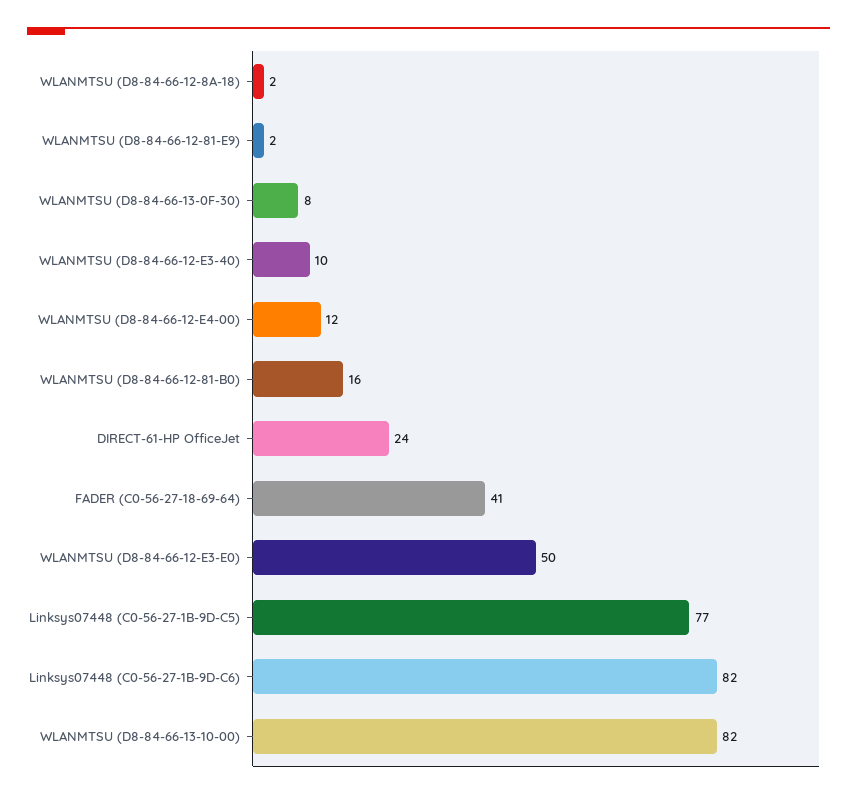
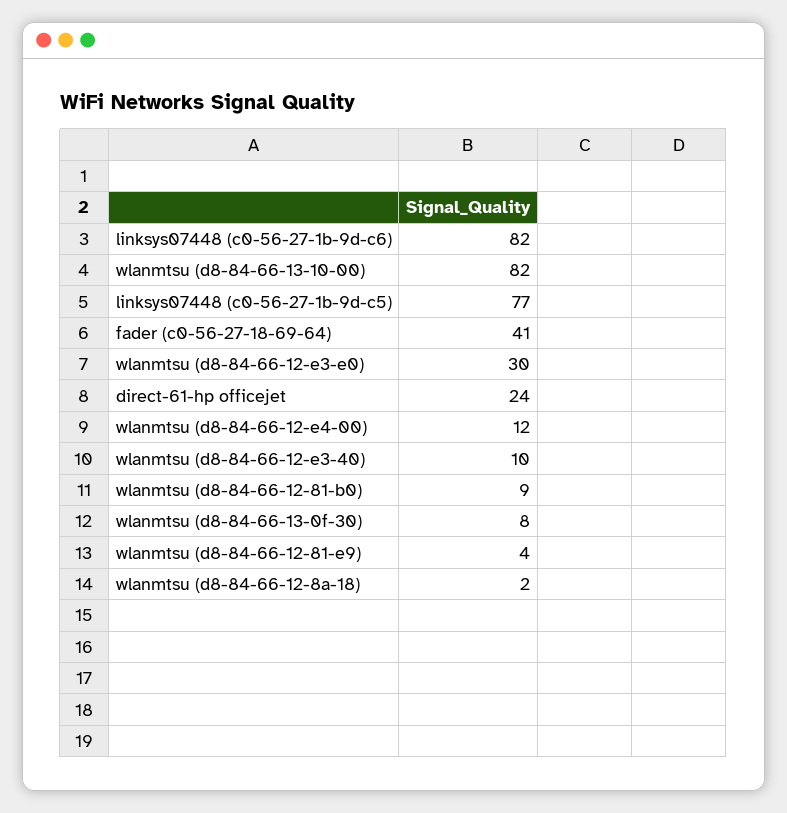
WLANMTSU (D8-84-66-12-81-E9): 2 -> 4
WLANMTSU (D8-84-66-12-81-B0): 16 -> 9
WLANMTSU (D8-84-66-12-E3-E0): 50 -> 30

